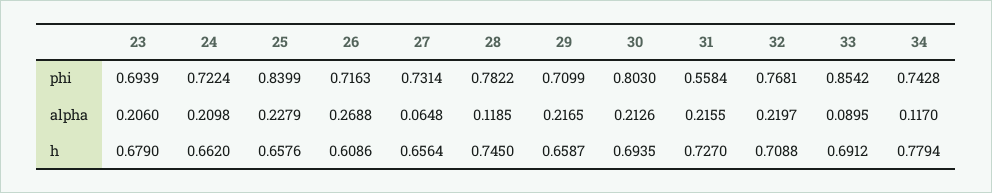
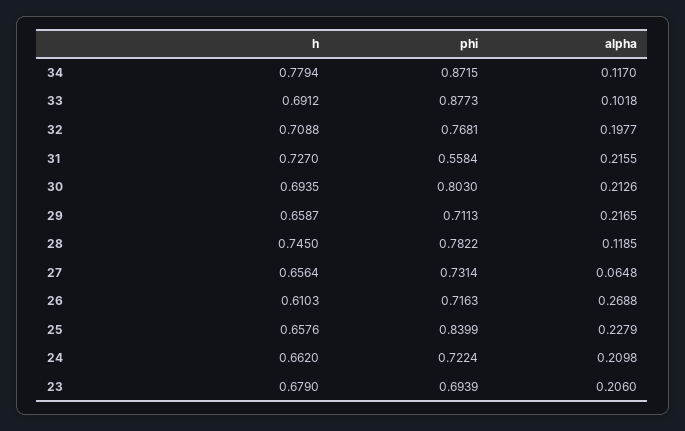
29, phi: 0.7099 -> 0.7113
33, phi: 0.8542 -> 0.8773
34, phi: 0.7428 -> 0.8715
32, alpha: 0.2197 -> 0.1977
33, alpha: 0.0895 -> 0.1018
26, h: 0.6086 -> 0.6103

